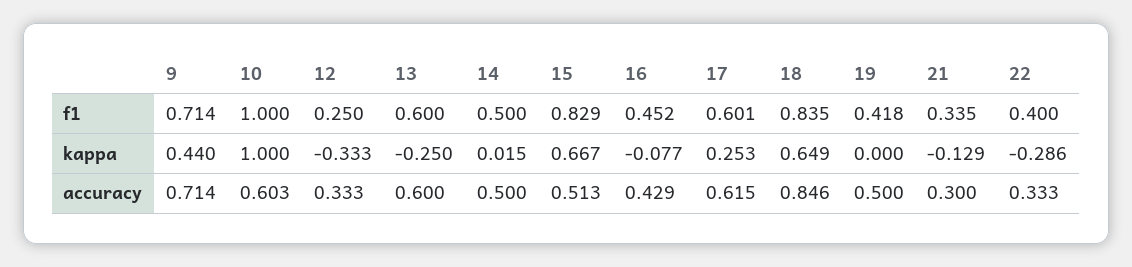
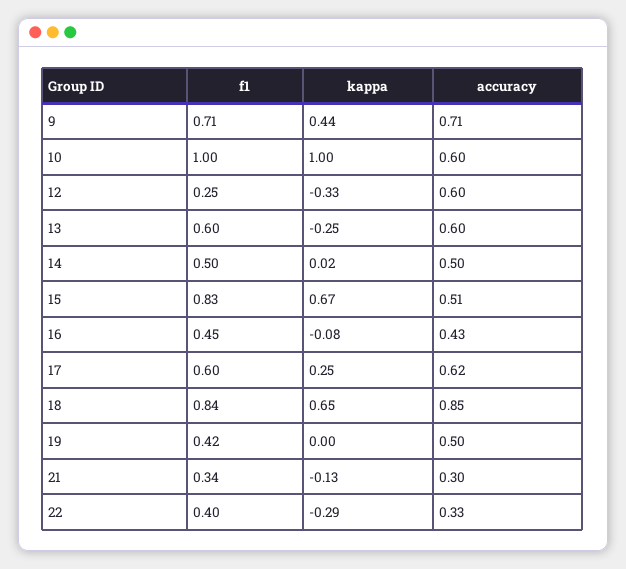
12, accuracy: 0.333 -> 0.6

